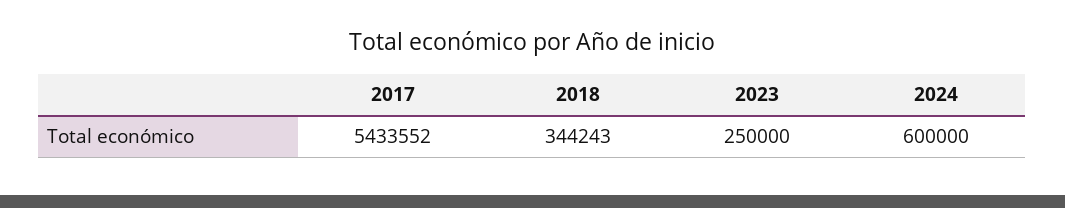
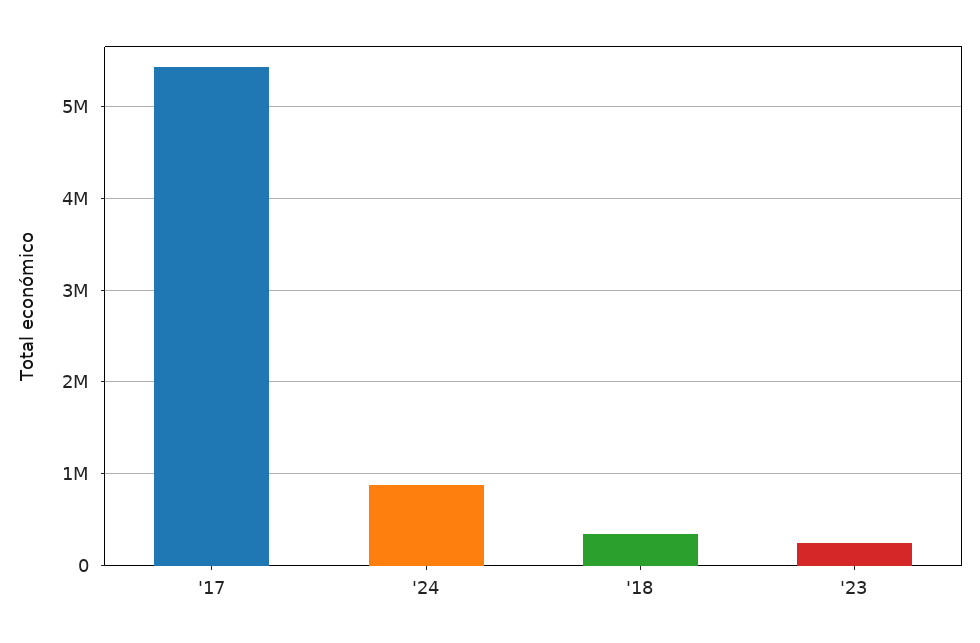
2024: 600000 -> 900000

